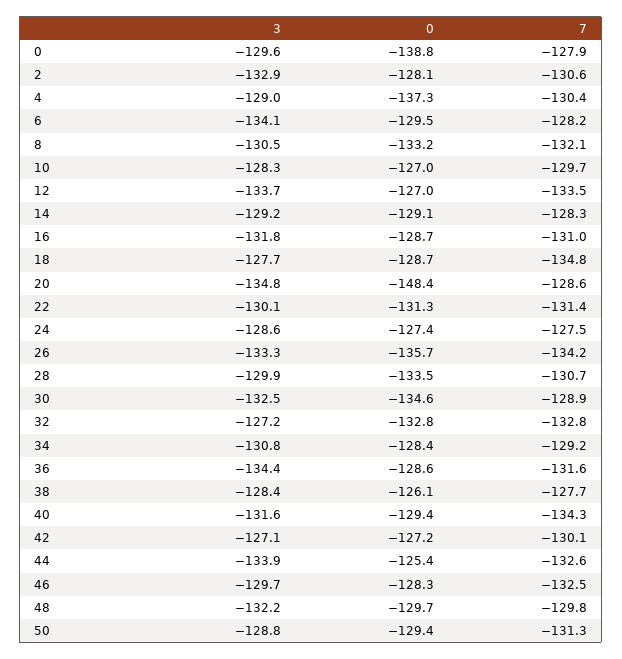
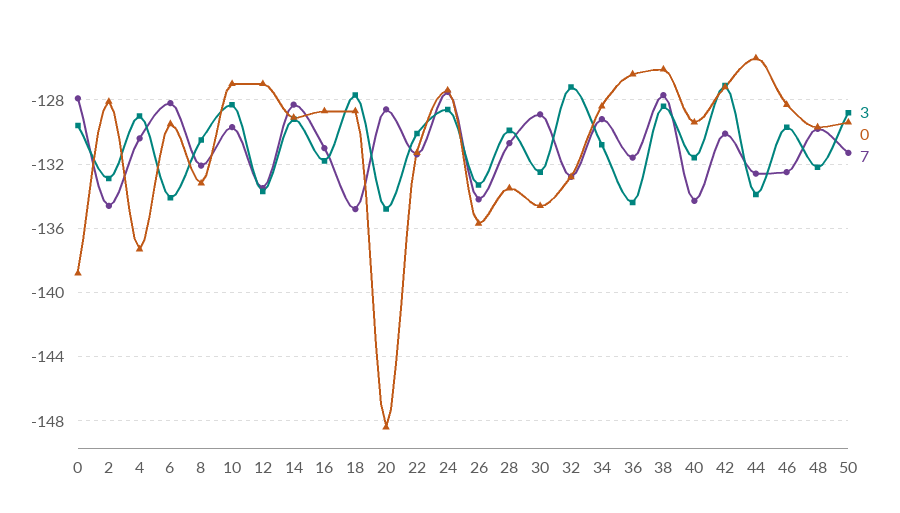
7, 2: -130.6 -> -134.5
0, 36: -128.6 -> -126.5

